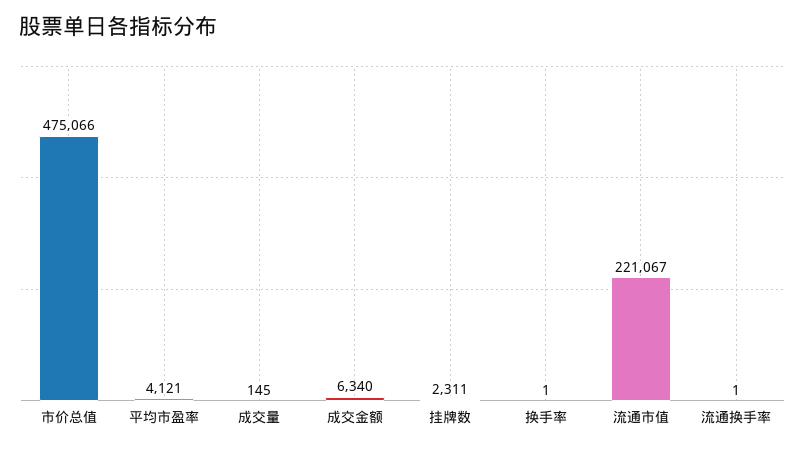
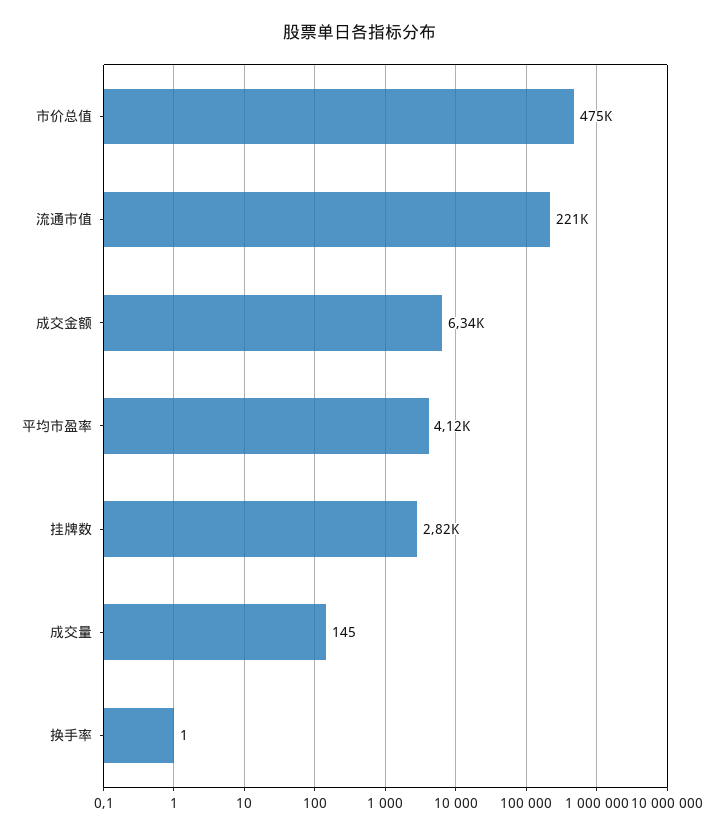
挂牌数: 2311 -> 2820
流通换手率: 1 -> none

